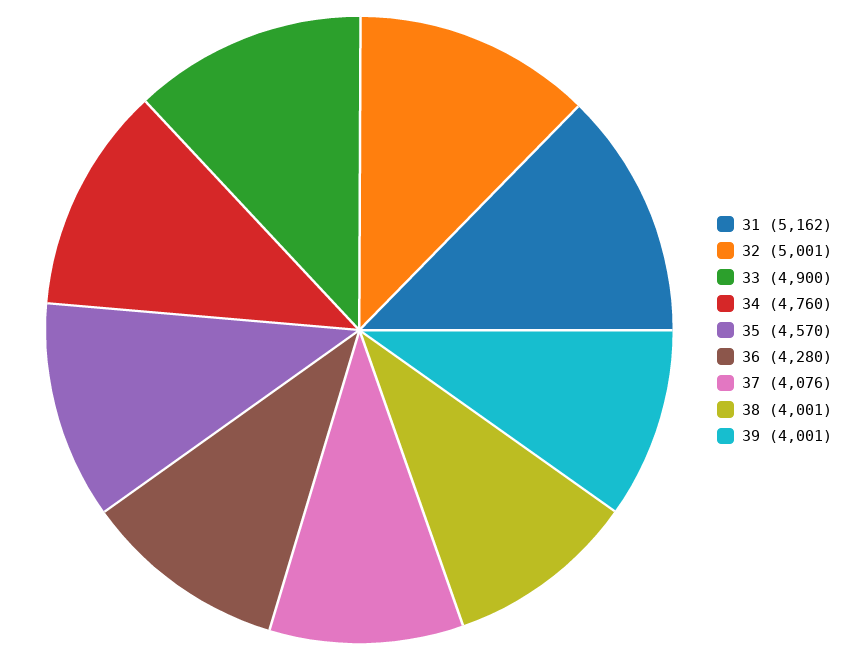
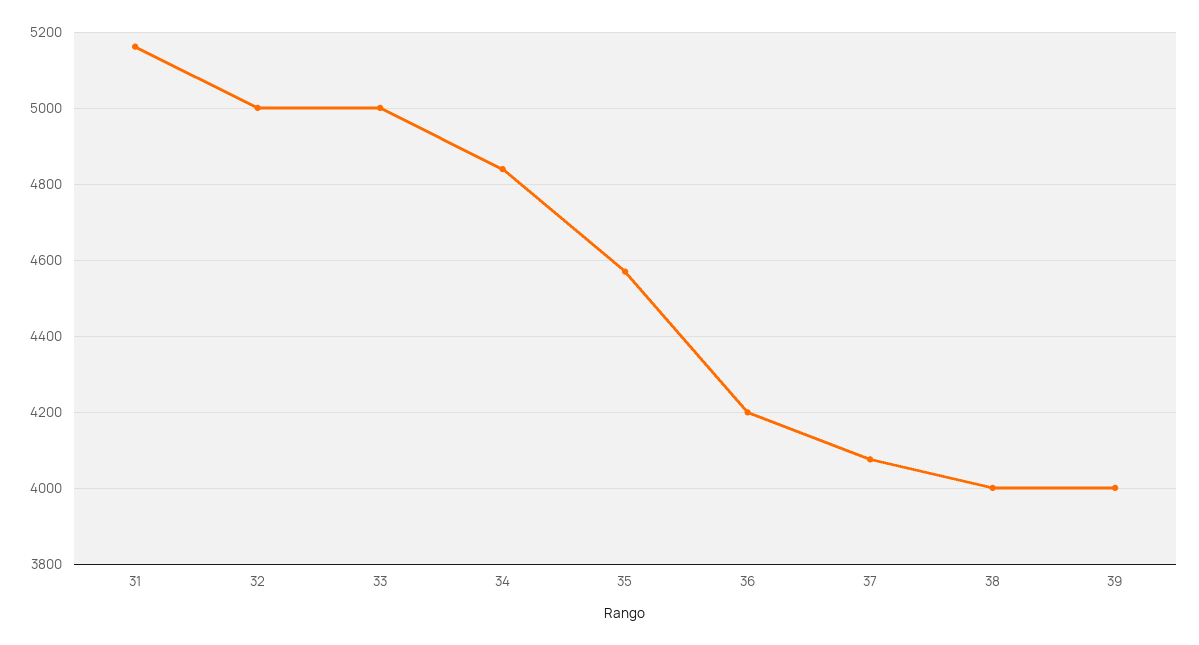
33: 4900 -> 5000
34: 4760 -> 4840
36: 4280 -> 4200

